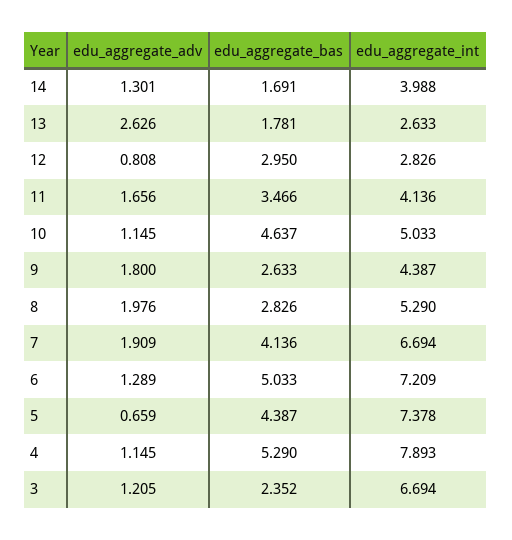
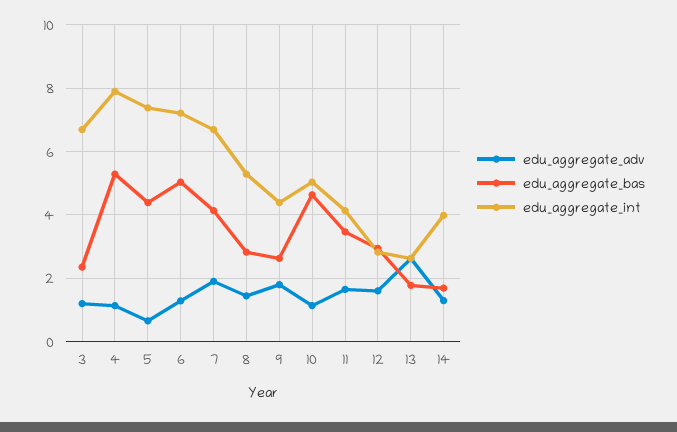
edu_aggregate_adv, 12: 0.808 -> 1.6
edu_aggregate_adv, 8: 1.976 -> 1.4

